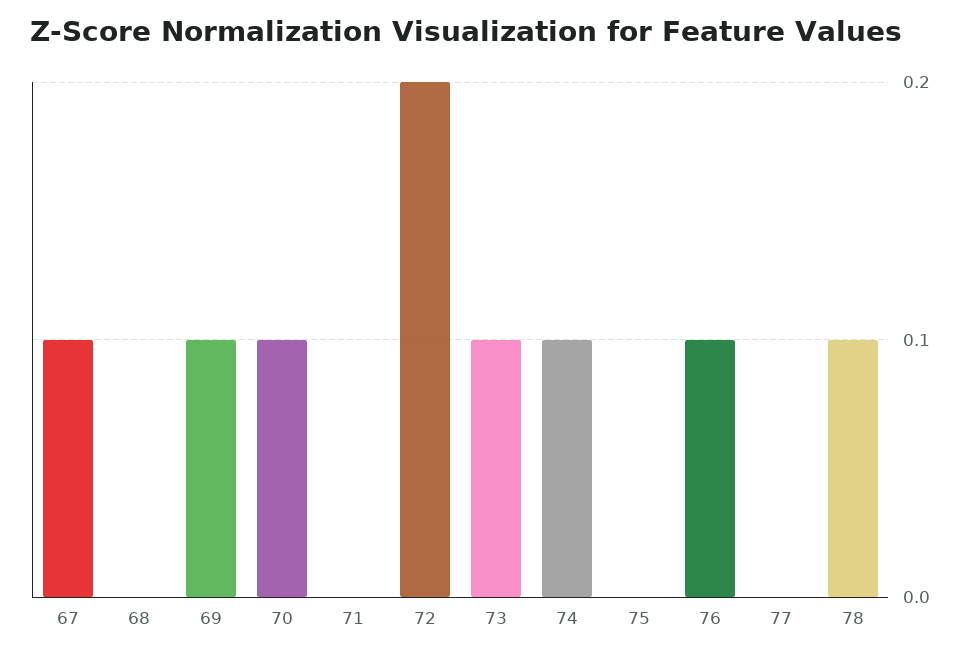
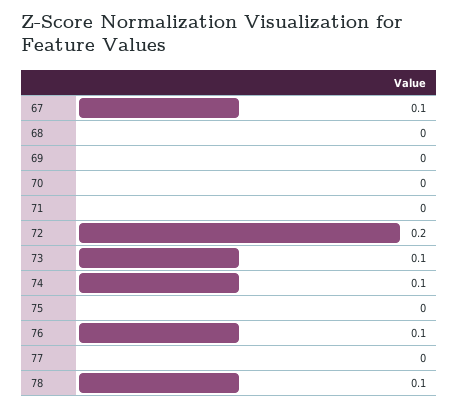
69: 0.1 -> 0
70: 0.1 -> 0

